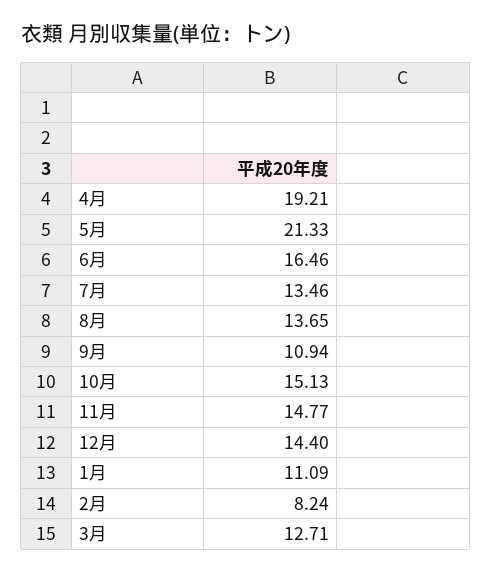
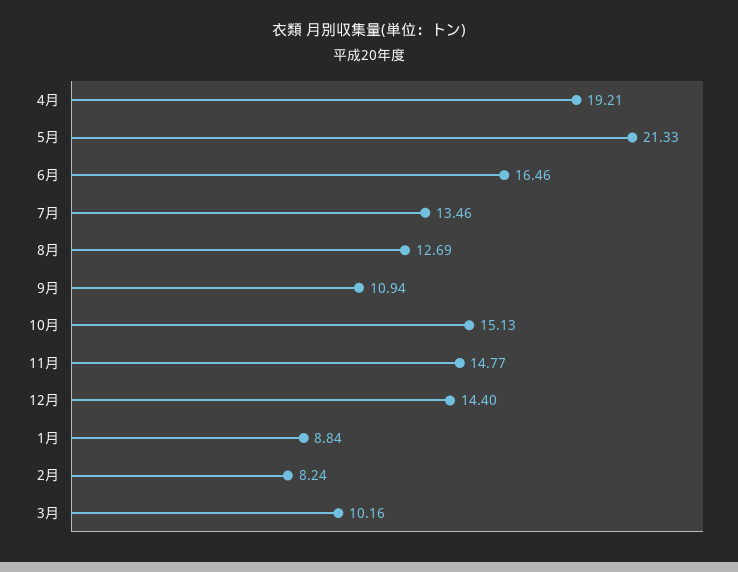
8月: 13.65 -> 12.69
1月: 11.09 -> 8.84
3月: 12.71 -> 10.16

